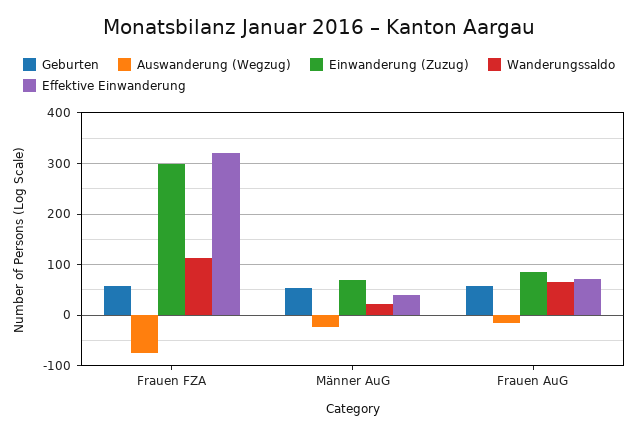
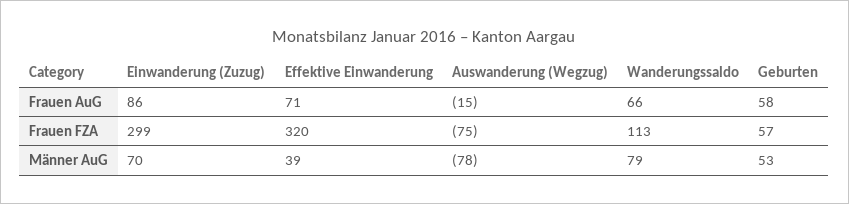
Auswanderung (Wegzug), Männer AuG: -20 -> -78
Wanderungssaldo, Männer AuG: 20 -> 79

